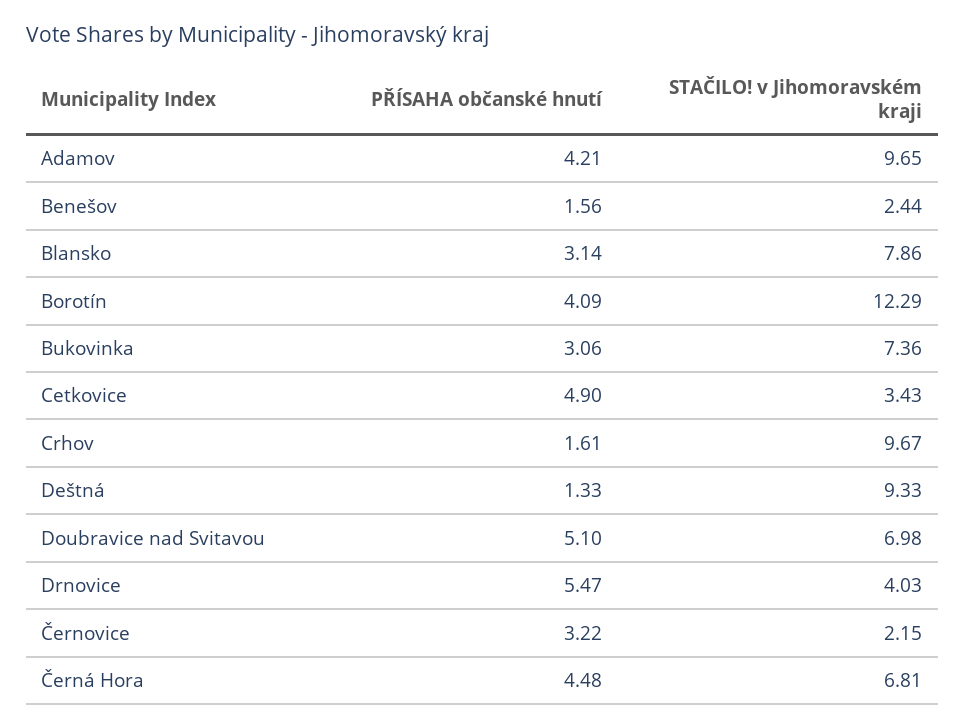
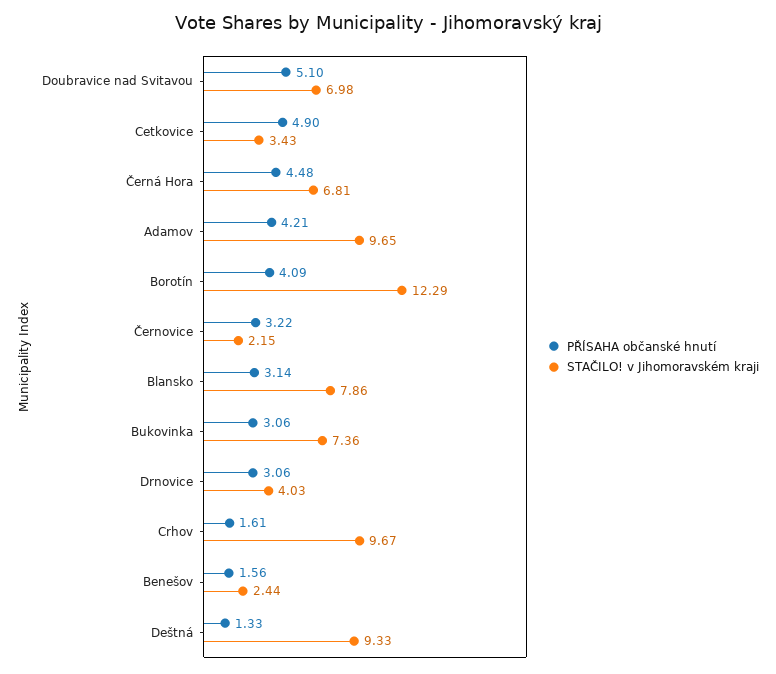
PŘÍSAHA občanské hnutí, Drnovice: 5.47 -> 3.06

